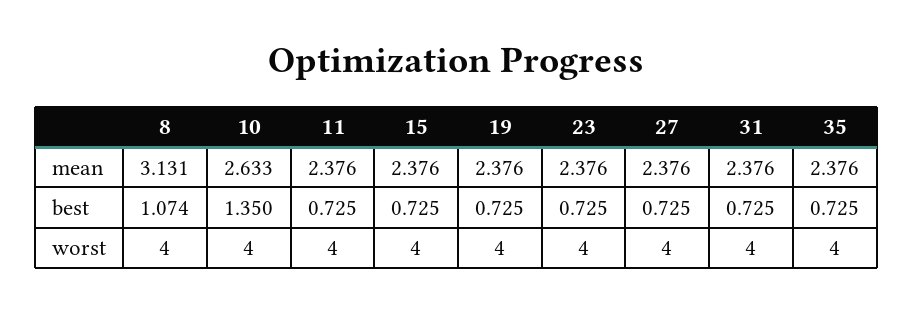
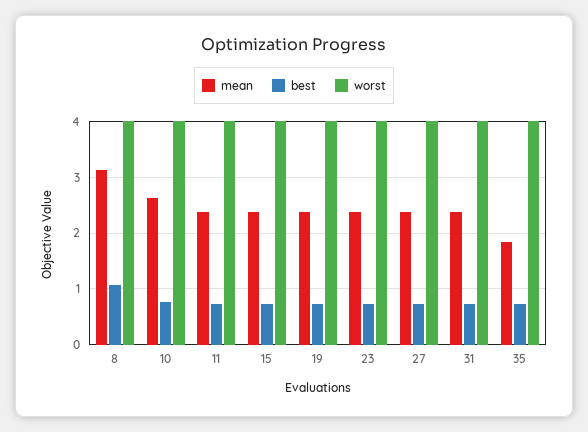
mean, 35: 2.376 -> 1.8
best, 10: 1.35 -> 0.8

